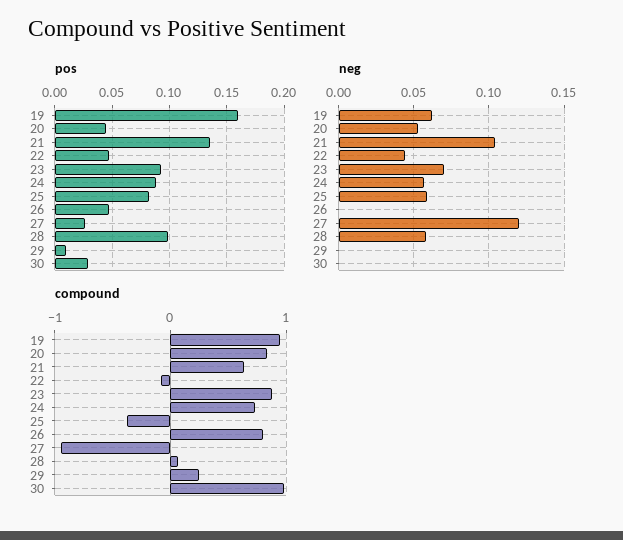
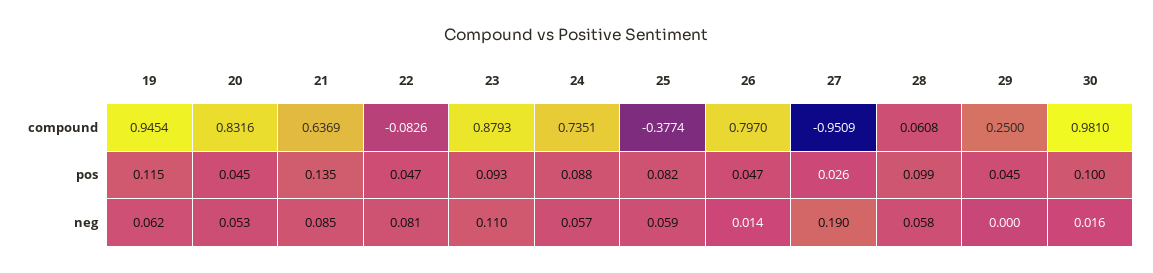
pos, 19: 0.16 -> 0.115
pos, 29: 0.01 -> 0.045
pos, 30: 0.03 -> 0.1
neg, 21: 0.105 -> 0.085
neg, 22: 0.045 -> 0.081
neg, 23: 0.07 -> 0.11
neg, 26: 0 -> 0.014
neg, 27: 0.12 -> 0.19
neg, 30: 0 -> 0.016

